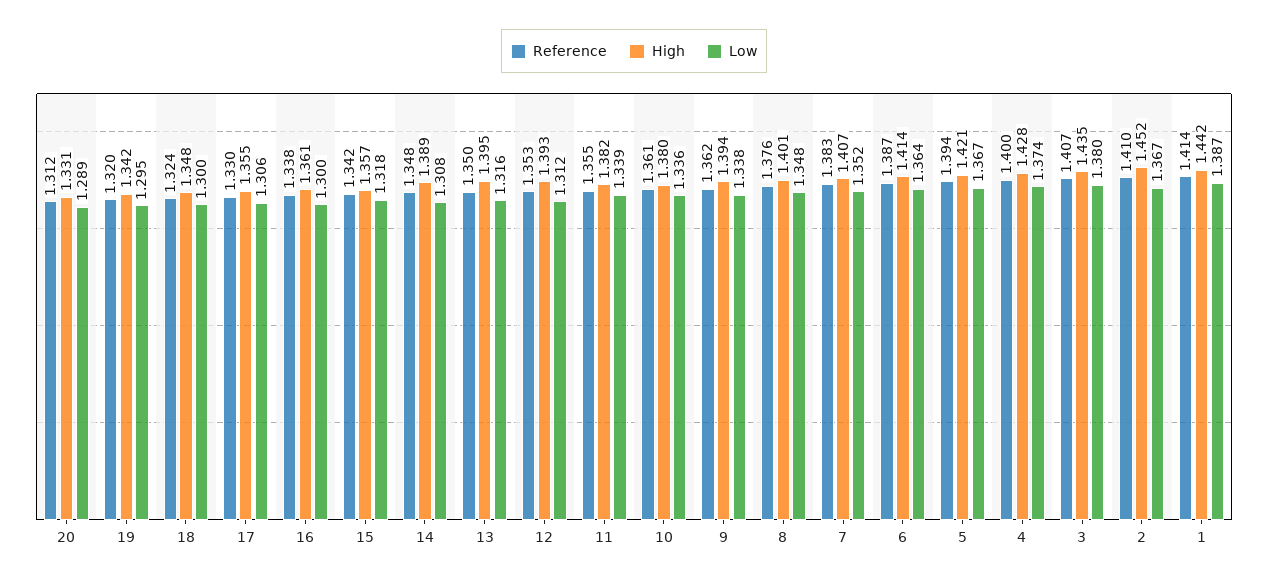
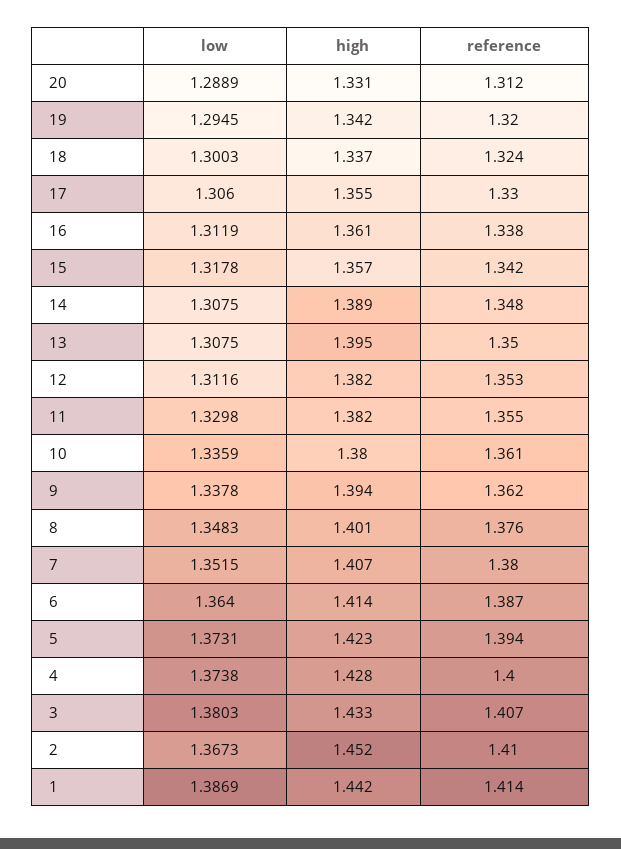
High, 18: 1.348 -> 1.337
Low, 16: 1.3 -> 1.3119
Low, 13: 1.316 -> 1.3075
High, 12: 1.393 -> 1.382
Low, 11: 1.339 -> 1.3298
Reference, 7: 1.383 -> 1.38
High, 5: 1.421 -> 1.423
Low, 5: 1.367 -> 1.3731
High, 3: 1.435 -> 1.433

